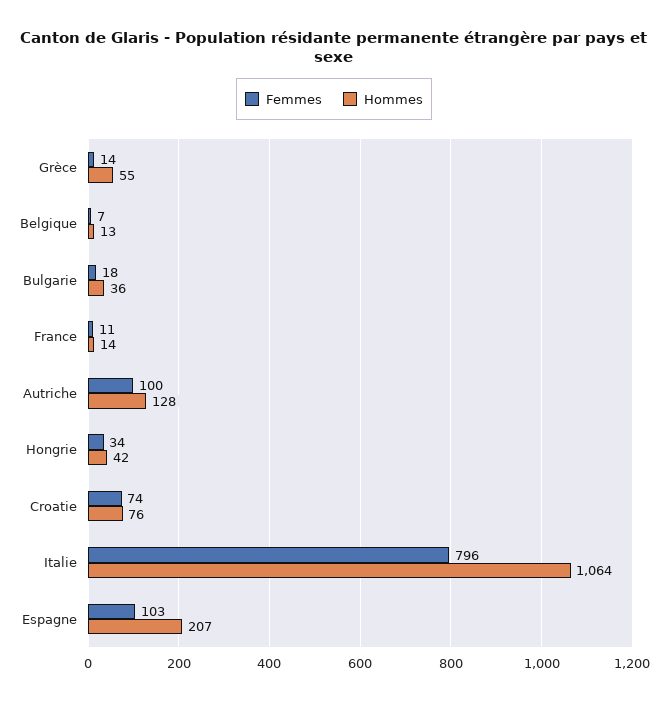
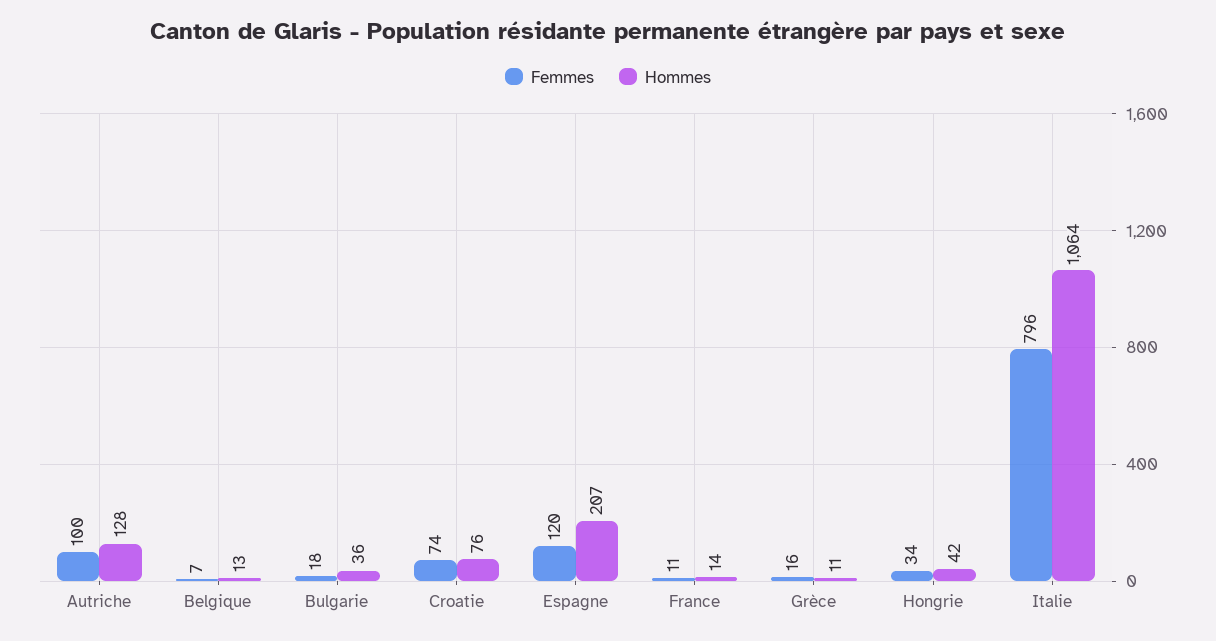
Femmes, Grèce: 14 -> 16
Hommes, Grèce: 55 -> 11
Femmes, Espagne: 103 -> 120

